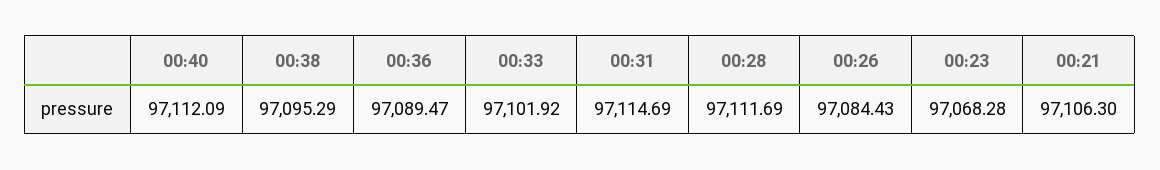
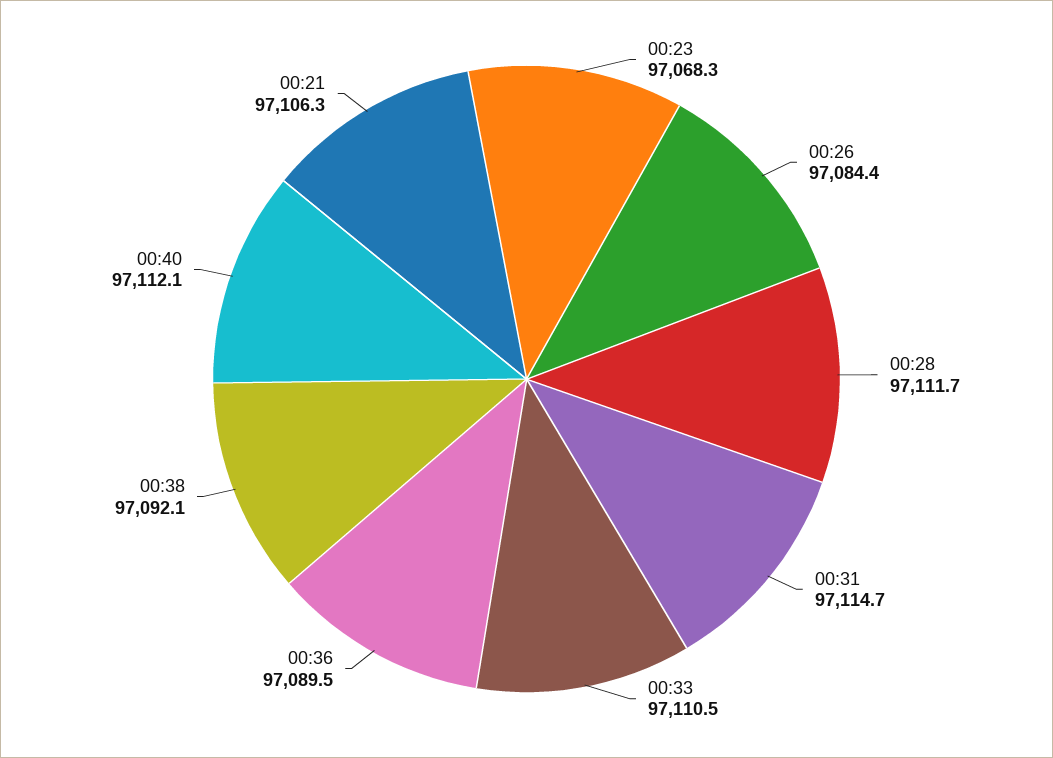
00:38: 97095.29 -> 97092.1
00:33: 97101.92 -> 97110.5

